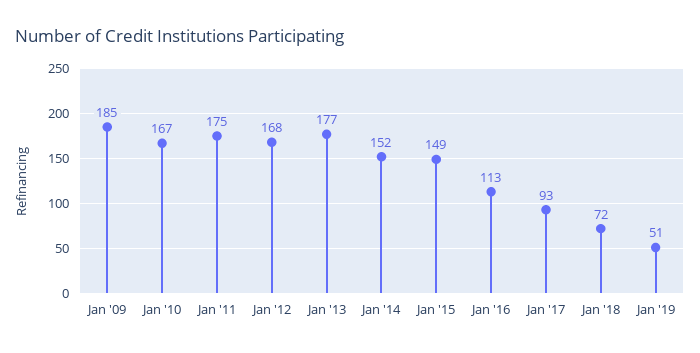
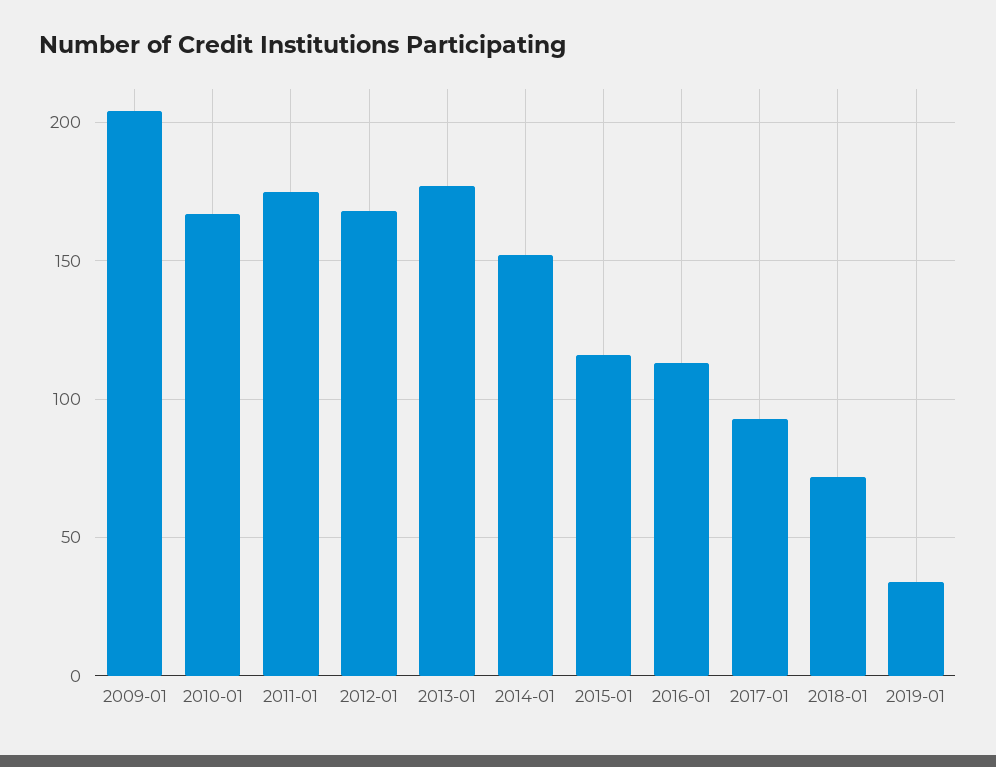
Jan '09: 185 -> 205
Jan '15: 149 -> 115
Jan '19: 51 -> 35

